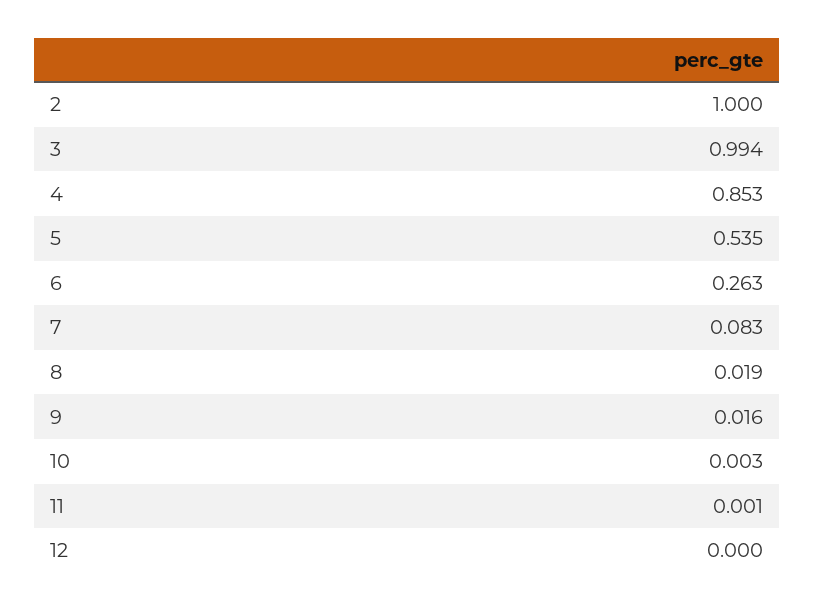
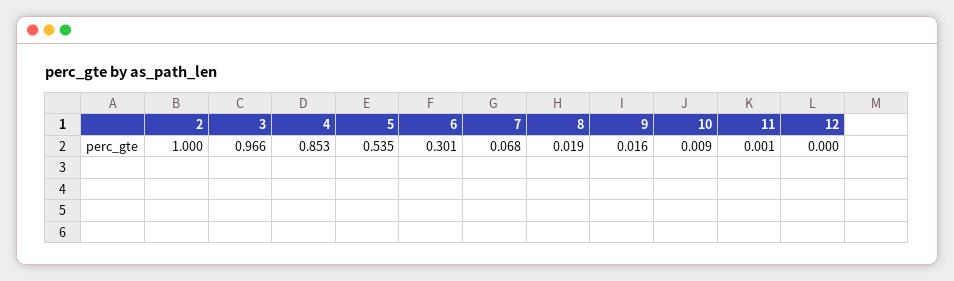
3: 0.994 -> 0.966
6: 0.263 -> 0.301
7: 0.083 -> 0.068
10: 0.003 -> 0.009

